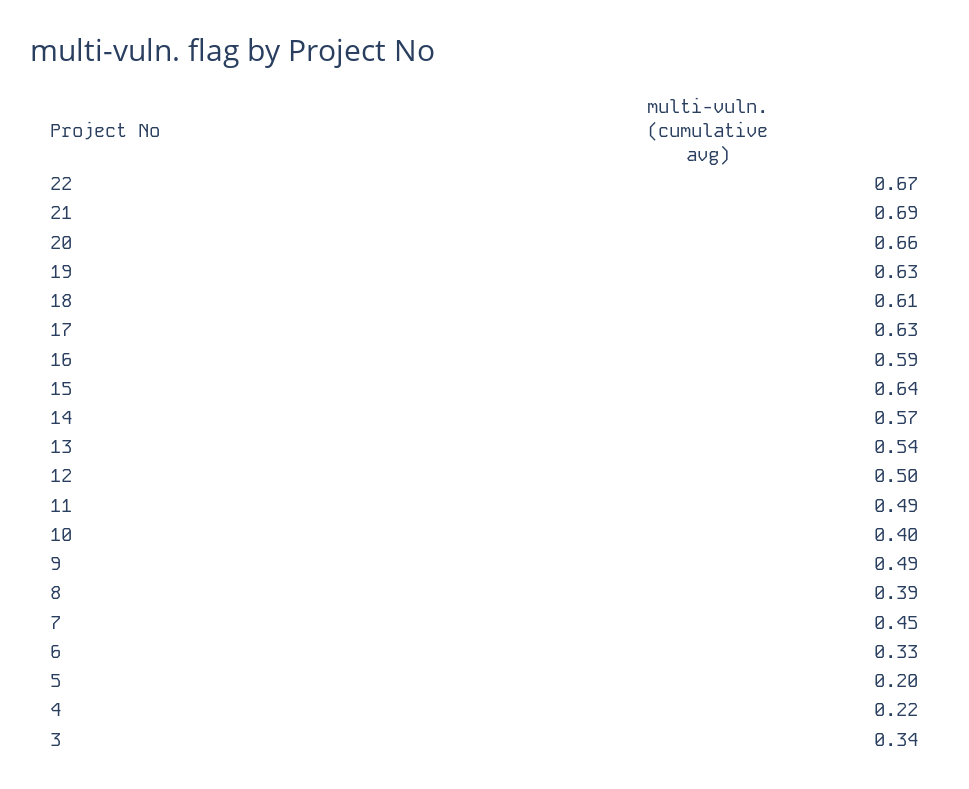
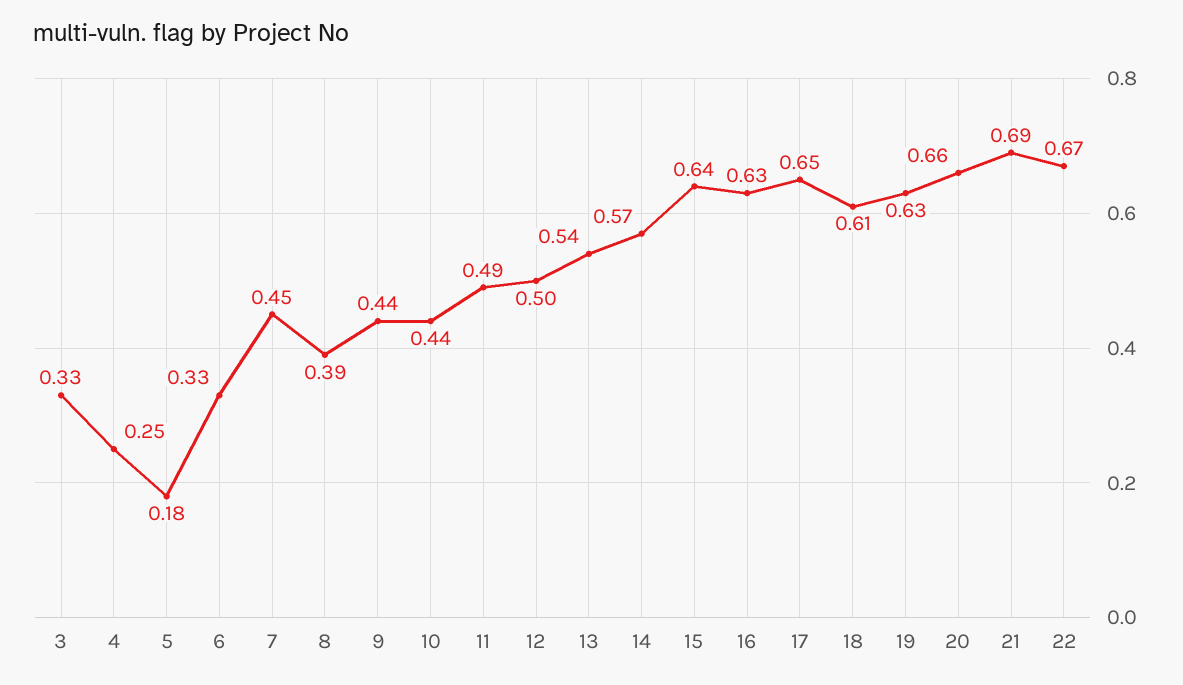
17: 0.63 -> 0.65
16: 0.59 -> 0.63
10: 0.4 -> 0.44
9: 0.49 -> 0.44
5: 0.2 -> 0.18
4: 0.22 -> 0.25
3: 0.34 -> 0.33

